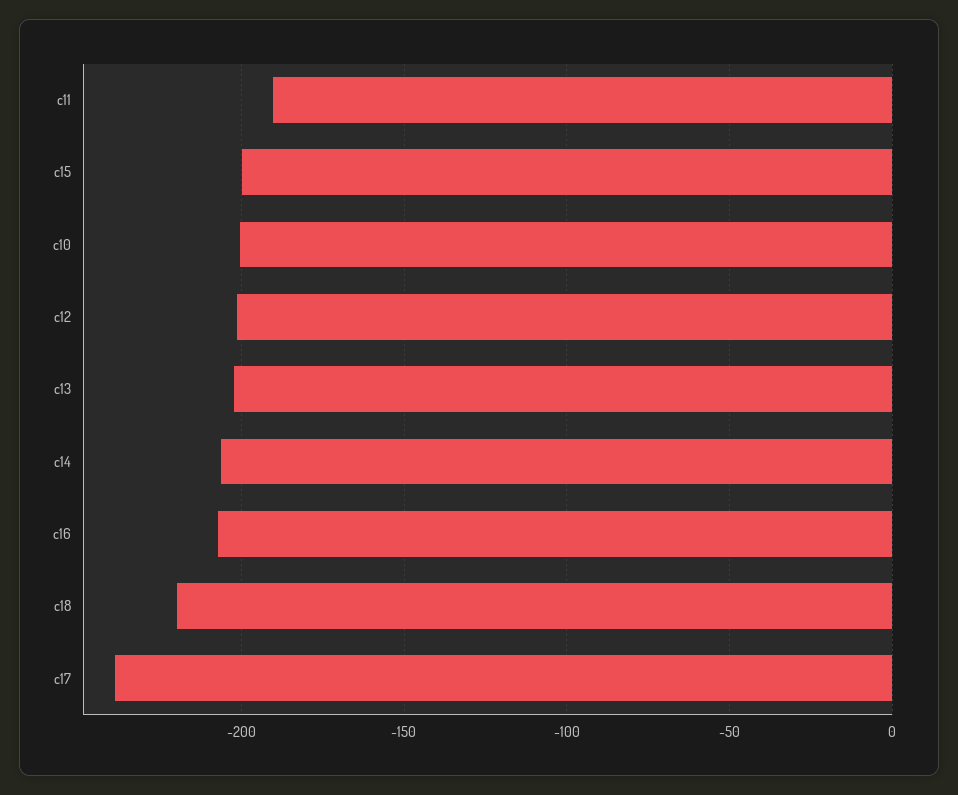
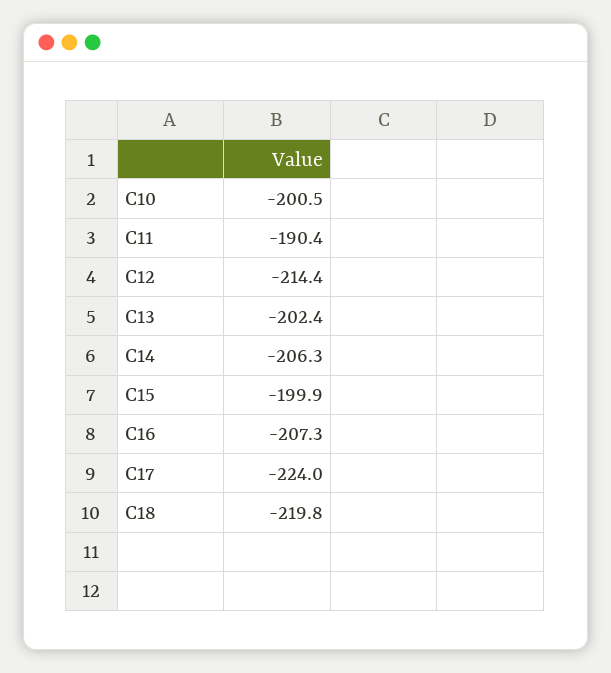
c12: -200 -> -214.4
c17: -240 -> -224

